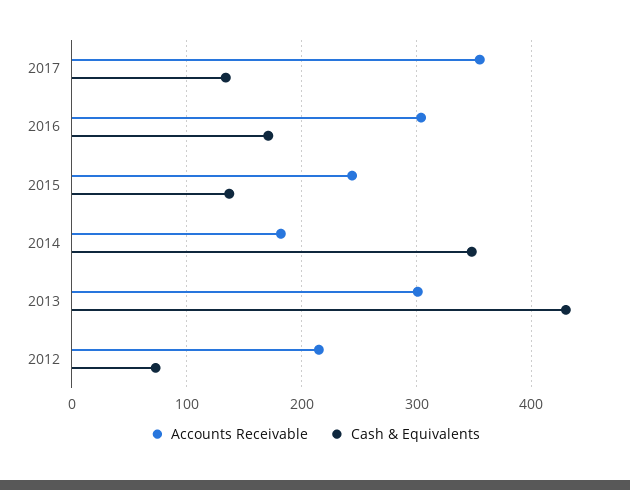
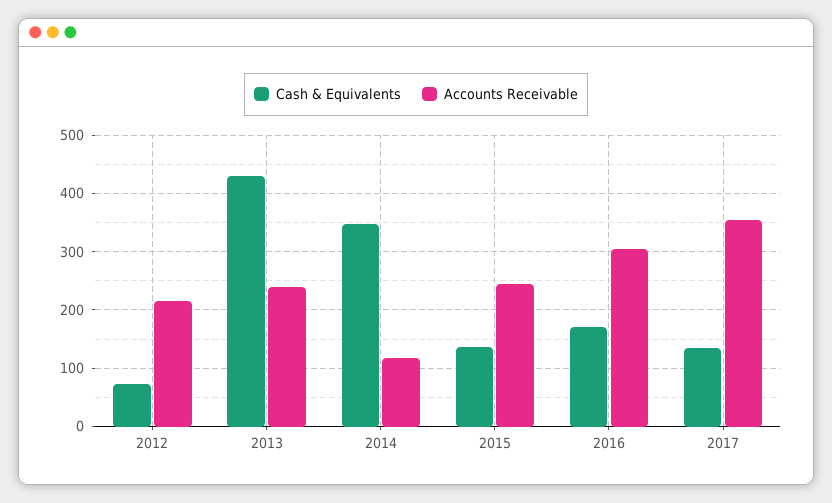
Accounts Receivable, 2014: 180 -> 120
Accounts Receivable, 2013: 300 -> 240

